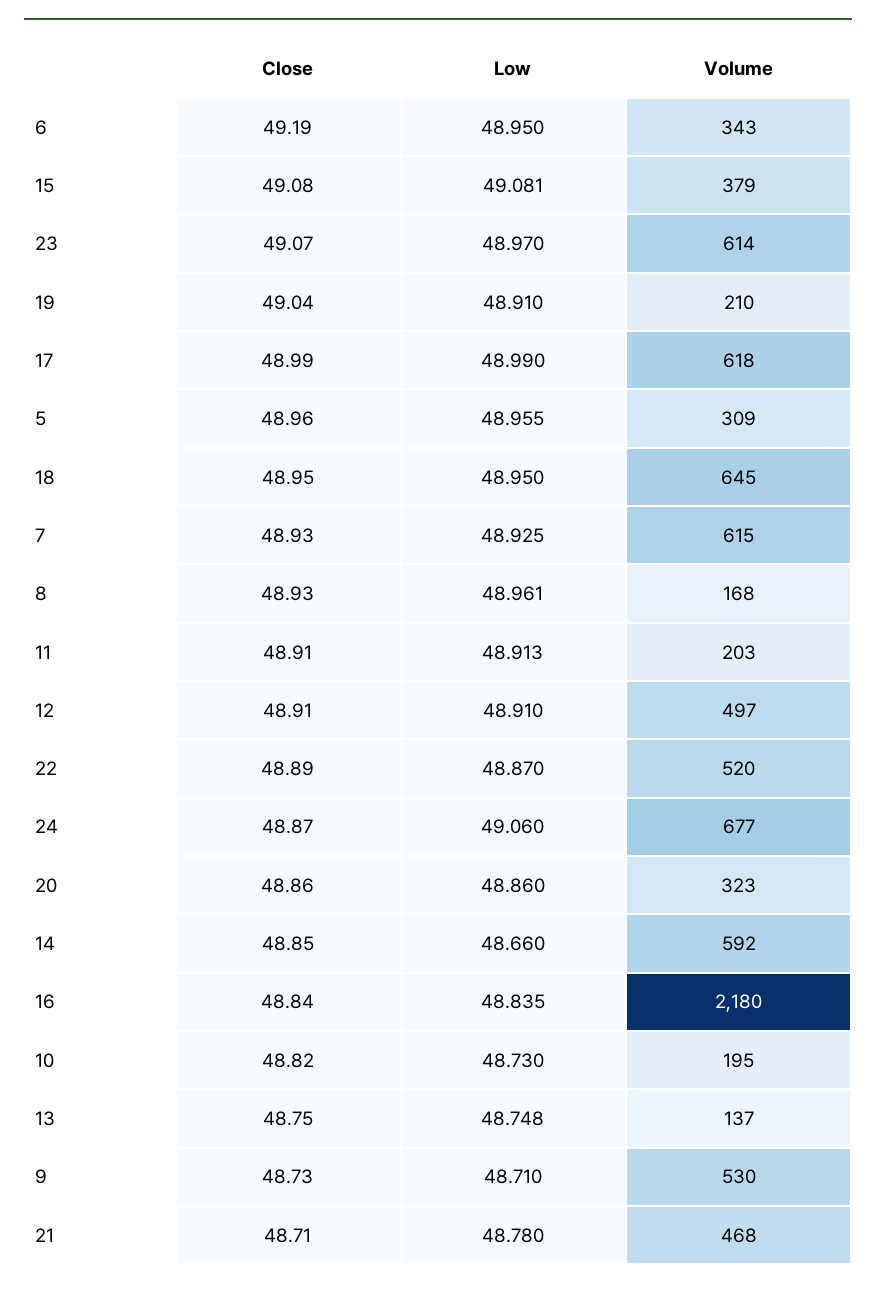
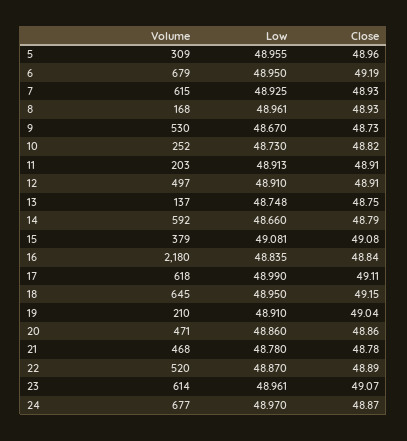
Volume, 6: 343 -> 679
Low, 23: 48.97 -> 48.961
Close, 17: 48.99 -> 49.11
Close, 18: 48.95 -> 49.15
Low, 24: 49.06 -> 48.97
Volume, 20: 323 -> 471
Close, 14: 48.85 -> 48.79
Volume, 10: 195 -> 252
Low, 9: 48.71 -> 48.67
Close, 21: 48.71 -> 48.78

